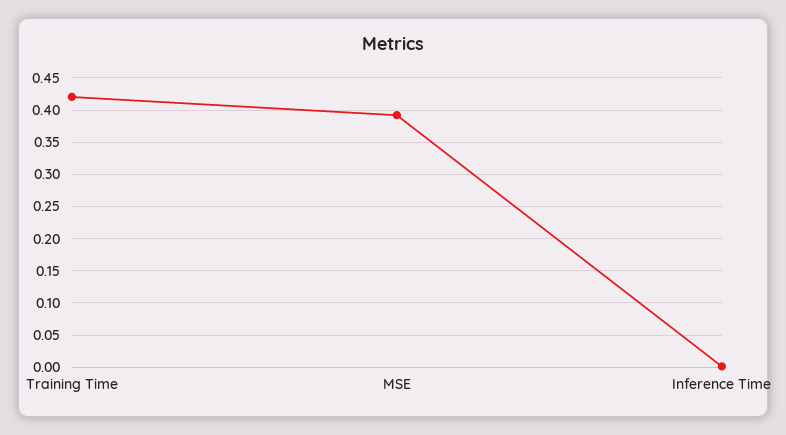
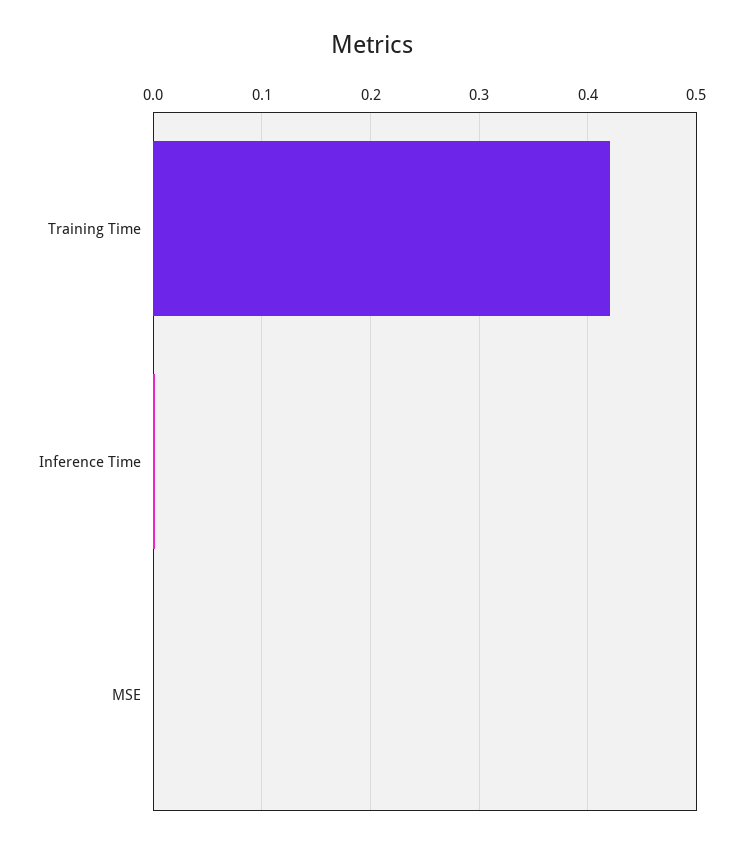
MSE: 0.39 -> 0

